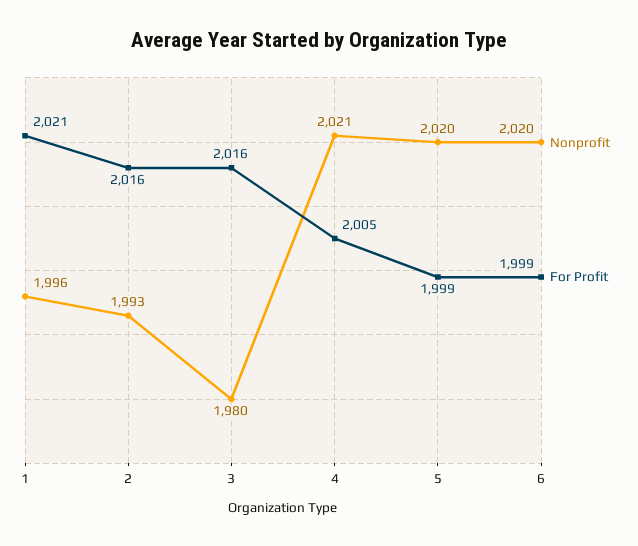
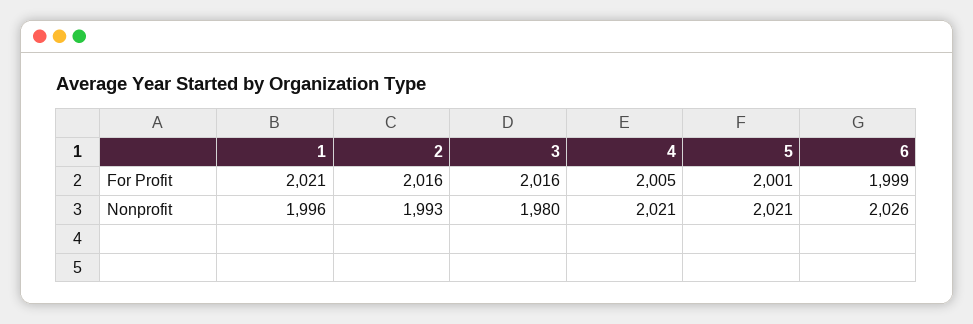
Nonprofit, 5: 2020 -> 2021
For Profit, 5: 1999 -> 2001
Nonprofit, 6: 2020 -> 2026

